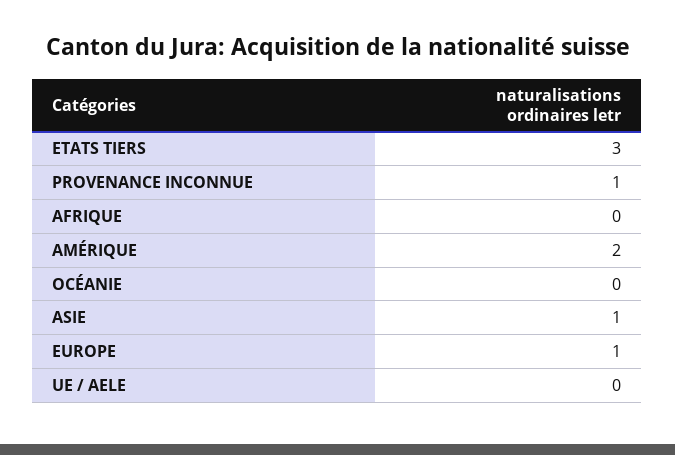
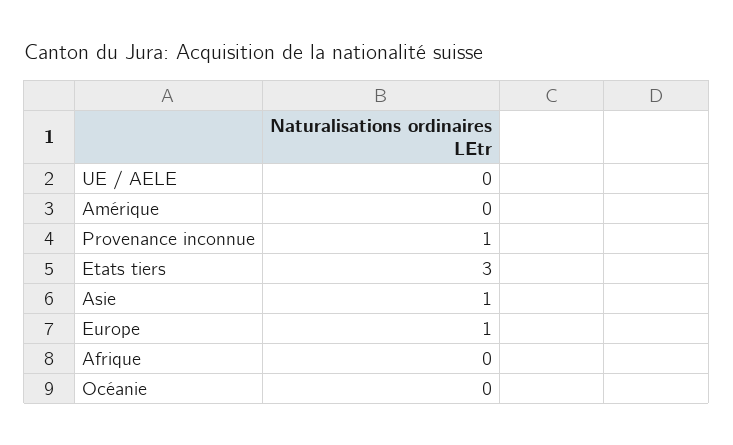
AMÉRIQUE: 2 -> 0

